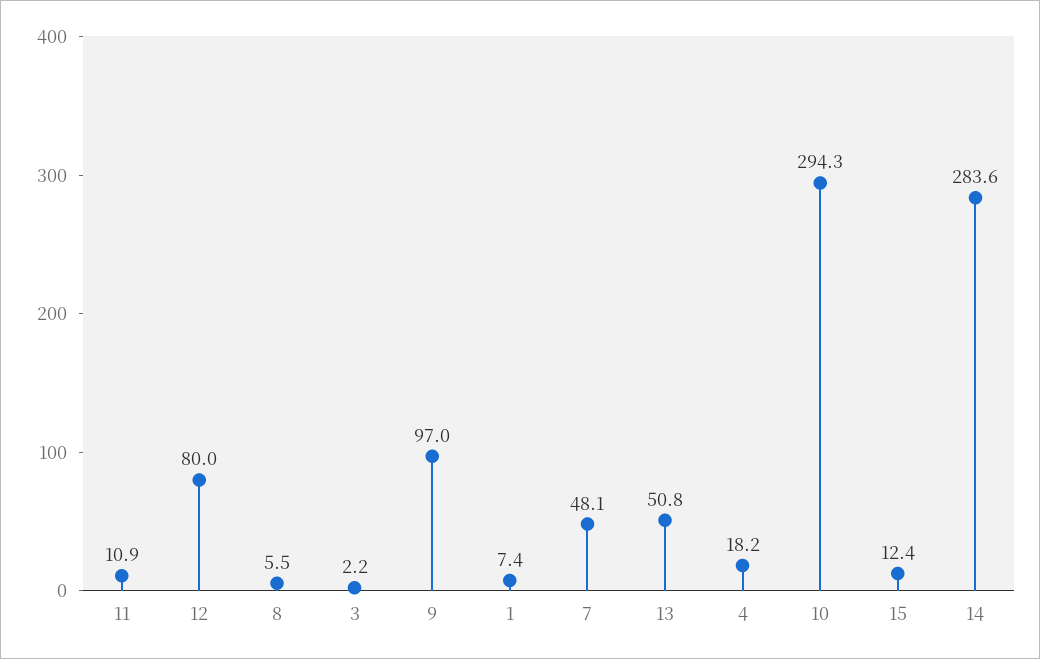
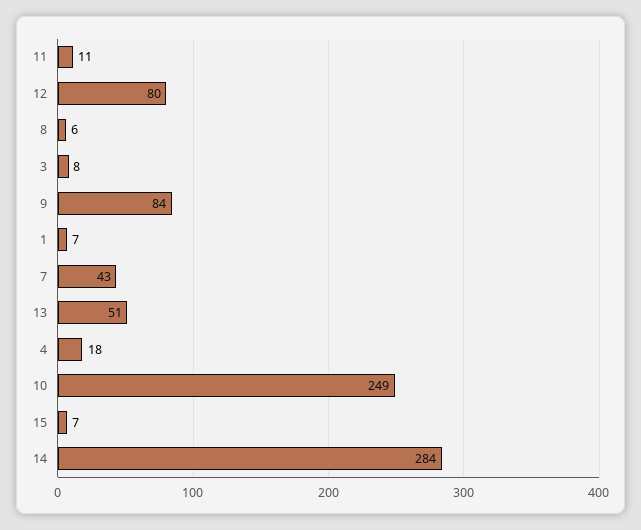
3: 2.2 -> 8
9: 97 -> 84
7: 48.1 -> 43
10: 294.3 -> 249
15: 12.4 -> 7

